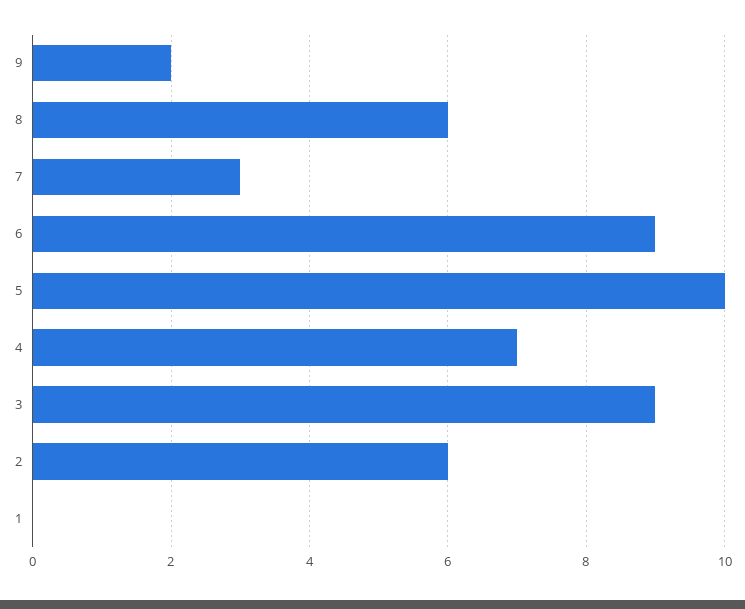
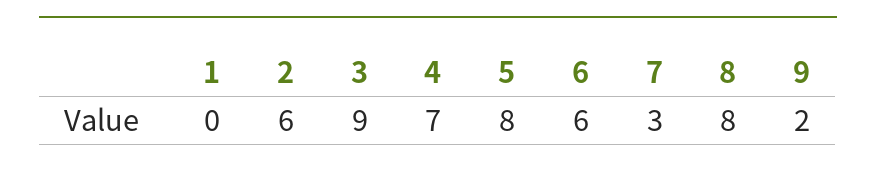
8: 6 -> 8
6: 9 -> 6
5: 10 -> 8

